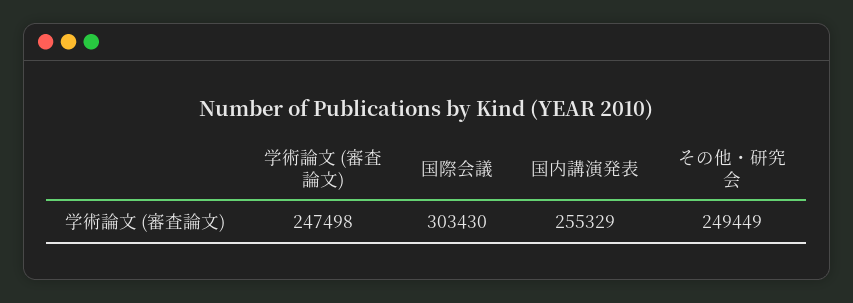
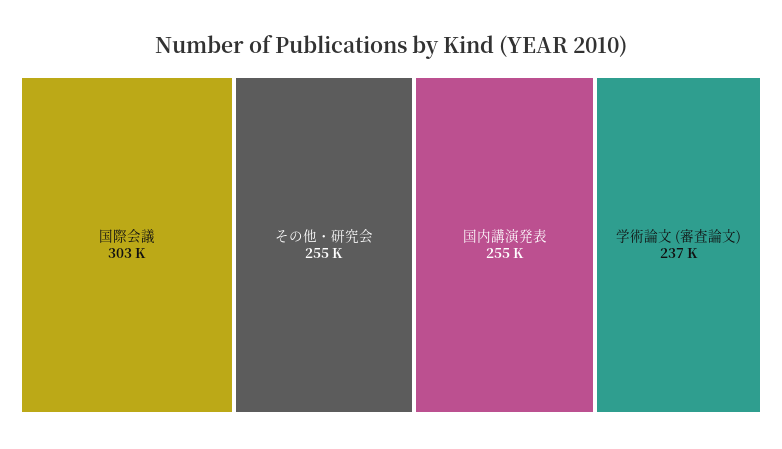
学術論文 (審査論文): 247498 -> 237000
その他・研究会: 249449 -> 255000

